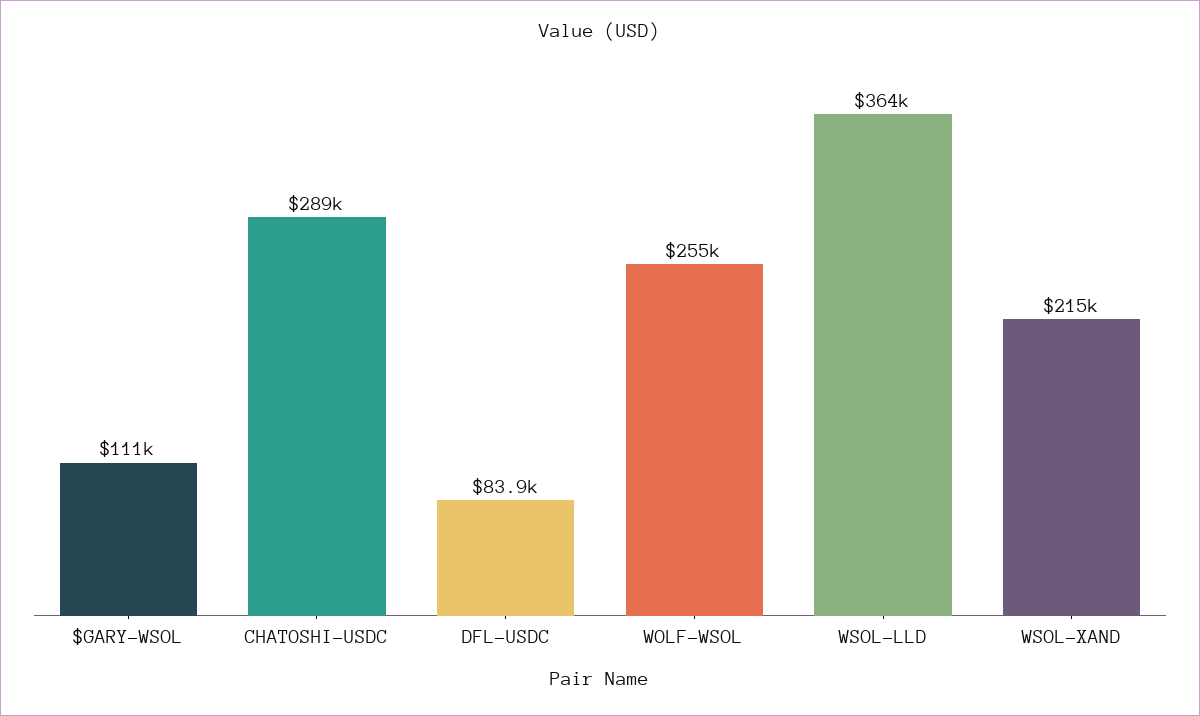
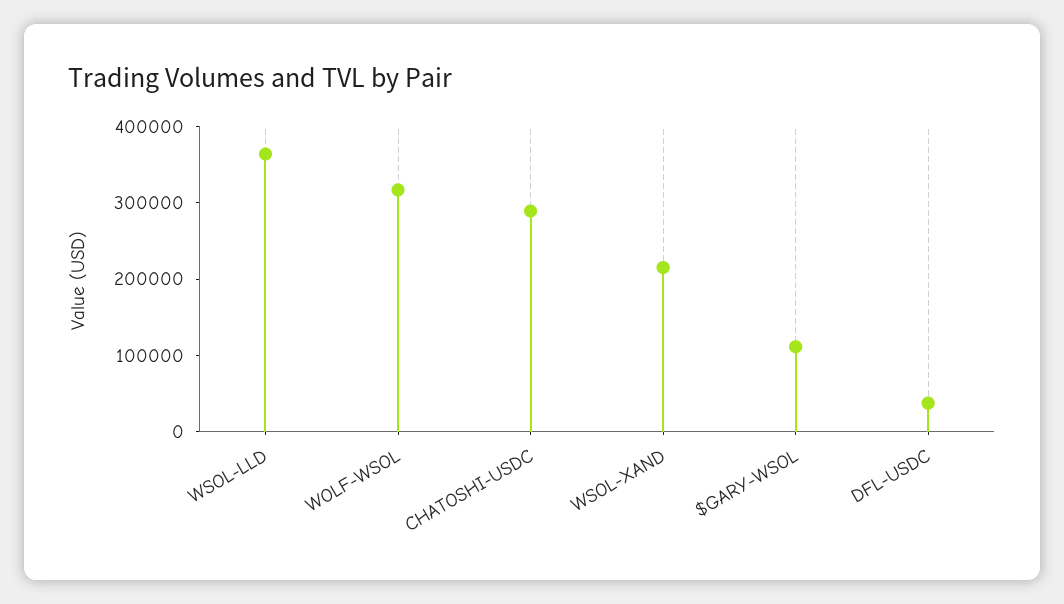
DFL-USDC: 83900 -> 40000
WOLF-WSOL: 255000 -> 320000

